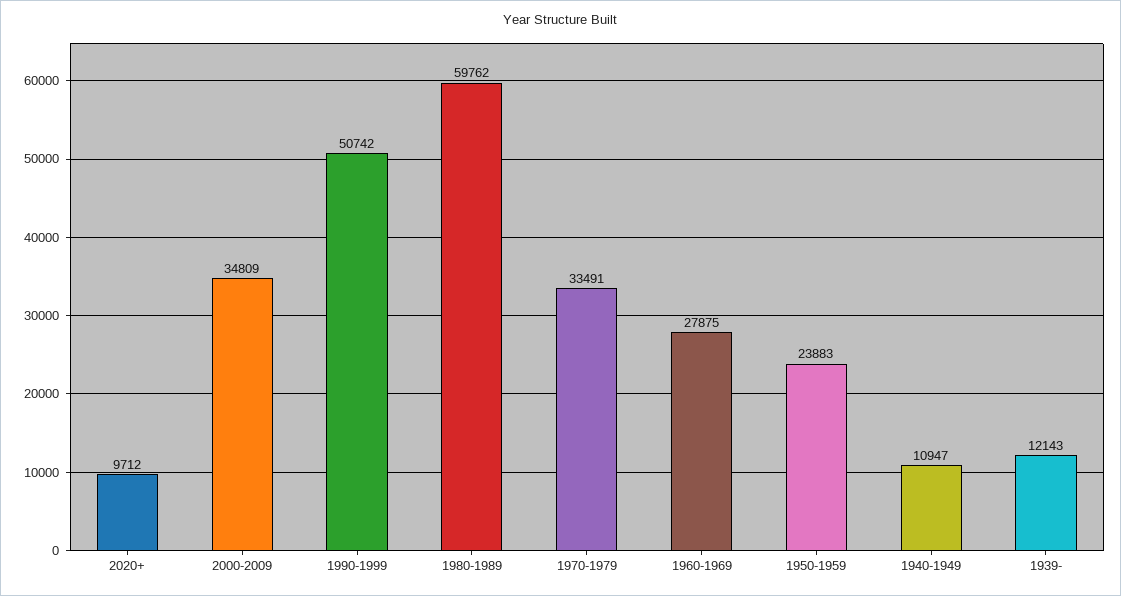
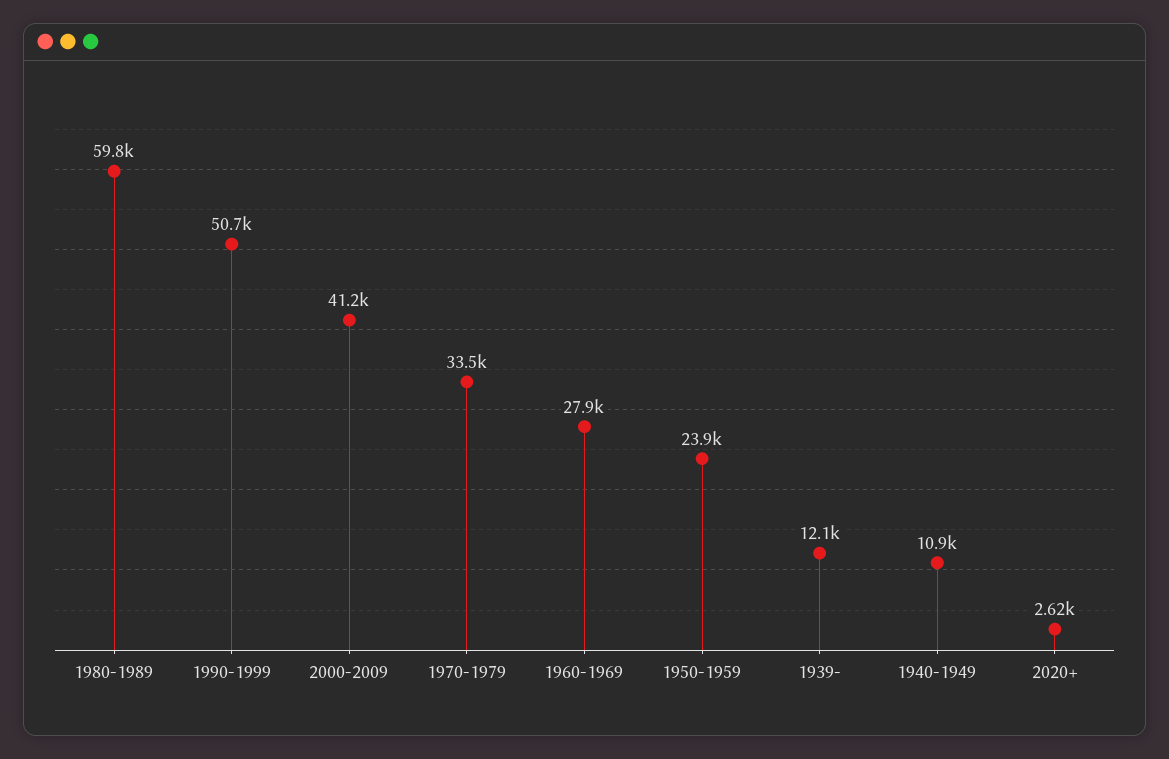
2020+: 9712 -> 2620
2000-2009: 34809 -> 41200

